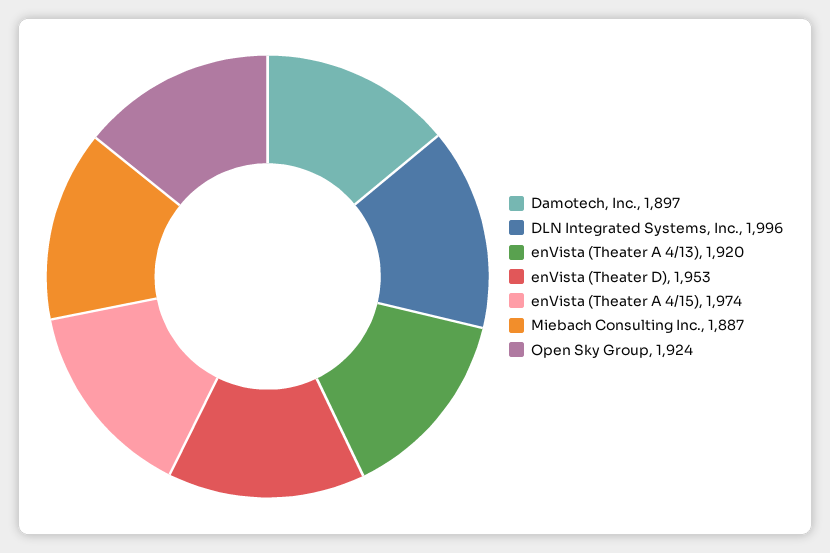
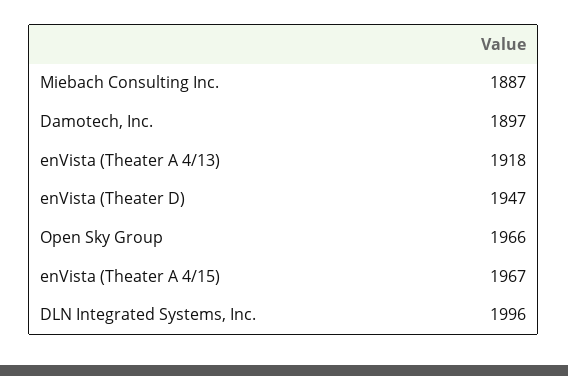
enVista (Theater A 4/13): 1920 -> 1918
enVista (Theater D): 1953 -> 1947
enVista (Theater A 4/15): 1974 -> 1967
Open Sky Group: 1924 -> 1966

